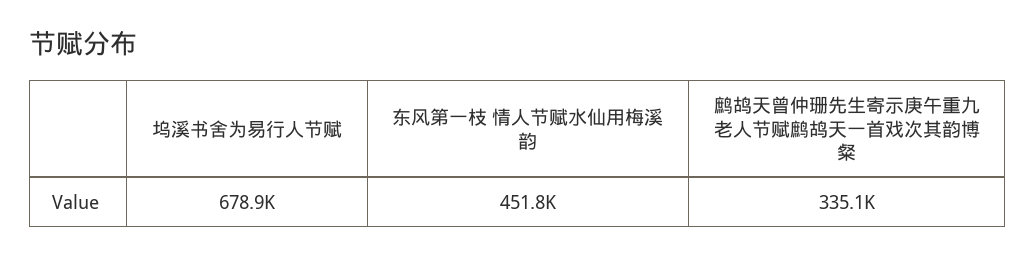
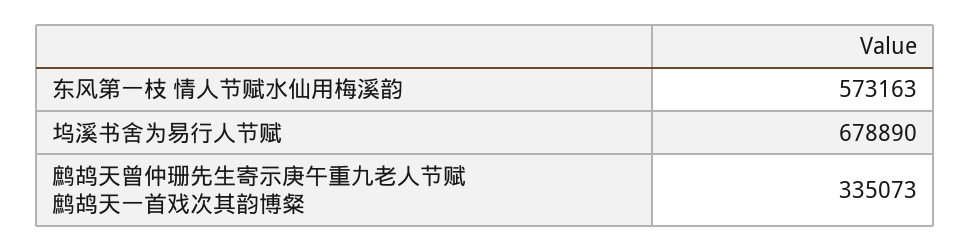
东风第一枝 情人节赋水仙用梅溪韵: 451800 -> 573163

